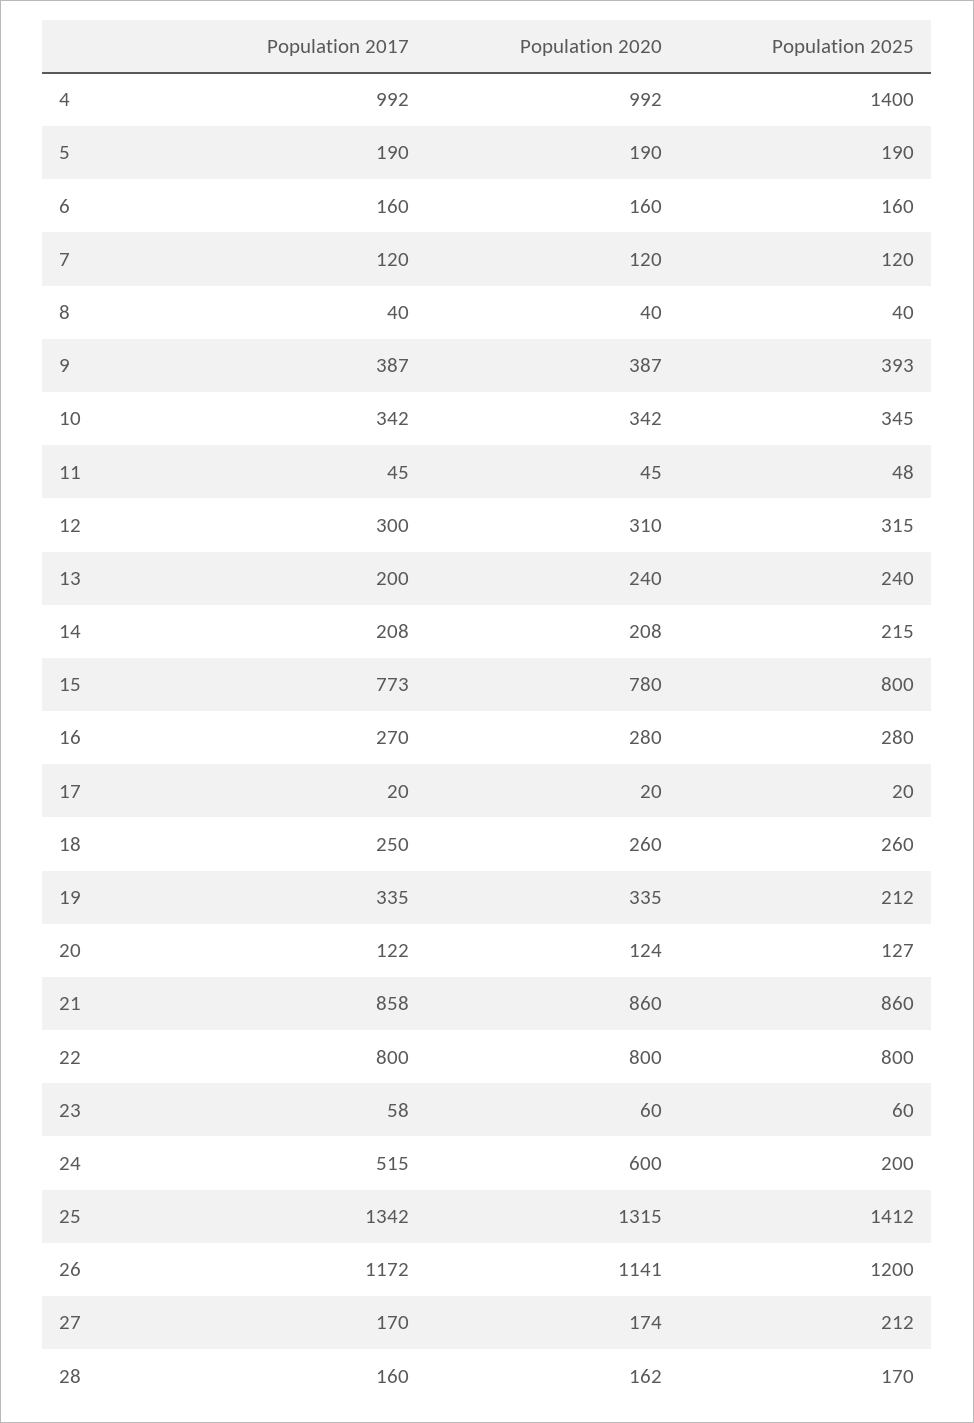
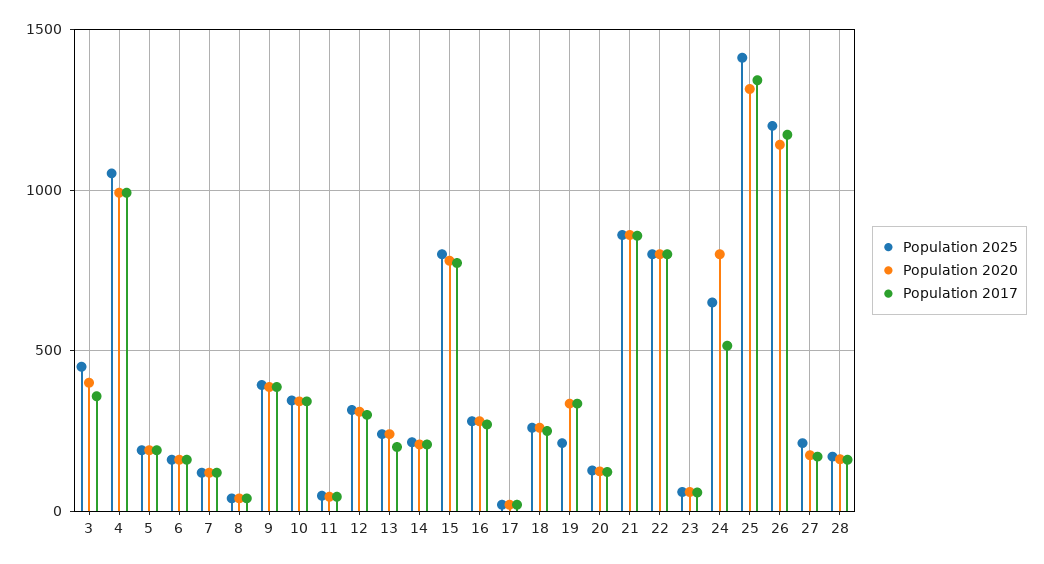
Population 2025, 4: 1400 -> 1050
Population 2020, 24: 600 -> 800
Population 2025, 24: 200 -> 650
Population 2025, 3: none -> 450
Population 2020, 3: none -> 400
Population 2017, 3: none -> 350

